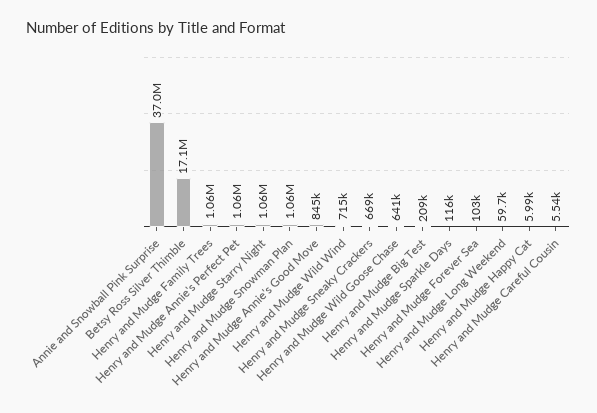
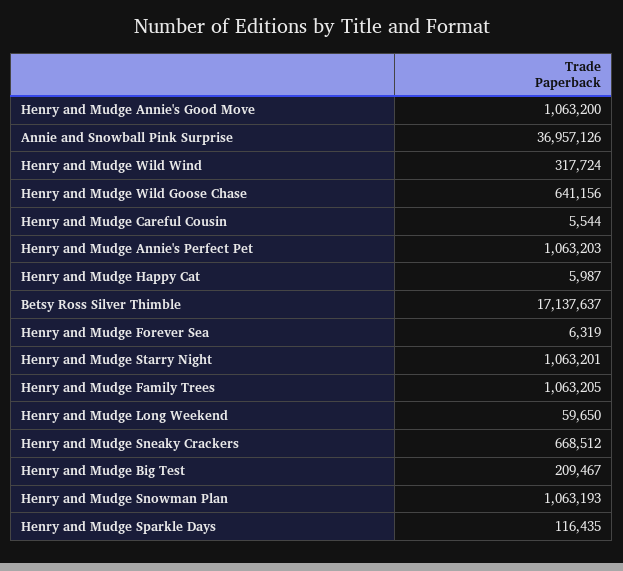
Henry and Mudge Annie's Good Move: 845000 -> 1063200
Henry and Mudge Wild Wind: 715000 -> 317724
Henry and Mudge Forever Sea: 103000 -> 6319

